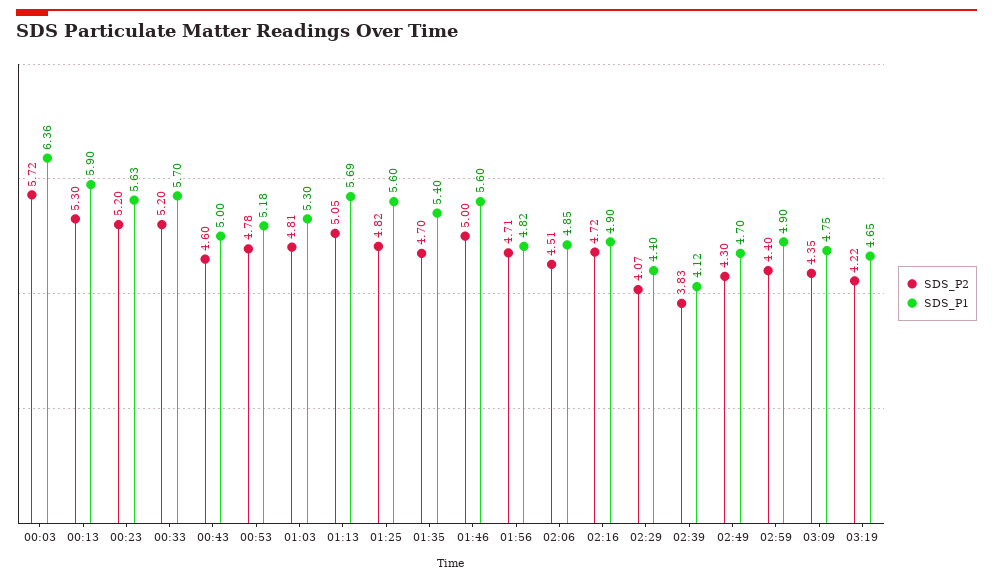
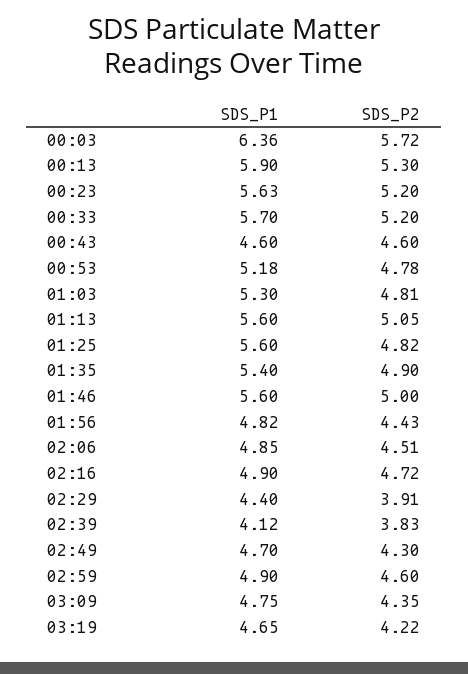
SDS_P1, 00:43: 5 -> 4.6
SDS_P1, 01:13: 5.69 -> 5.6
SDS_P2, 01:35: 4.7 -> 4.9
SDS_P2, 01:56: 4.71 -> 4.43
SDS_P2, 02:29: 4.07 -> 3.91
SDS_P2, 02:59: 4.4 -> 4.6

